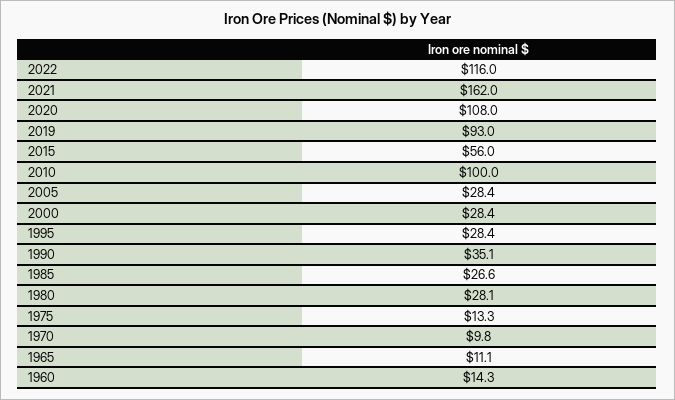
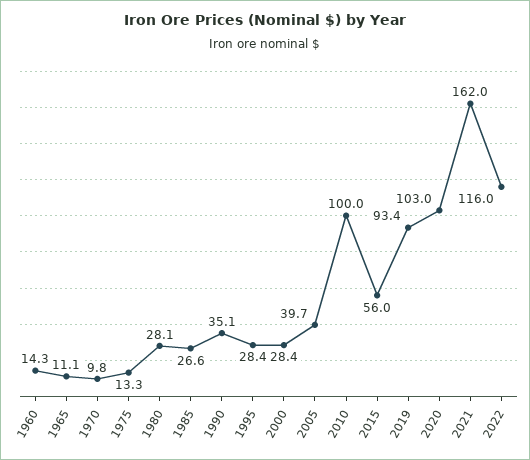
2020: 108 -> 103
2019: 93 -> 93.4
2005: 28.4 -> 39.7

